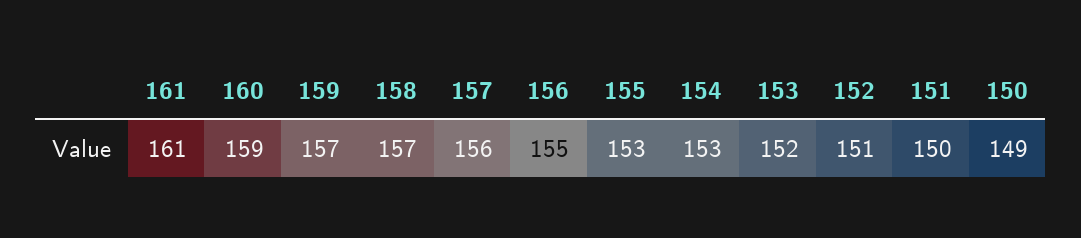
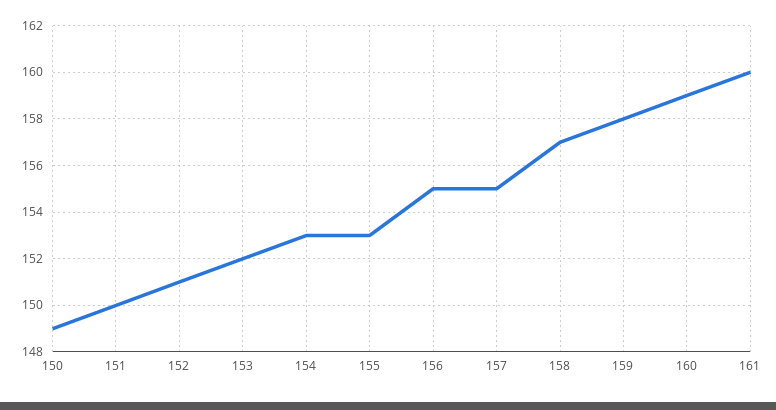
161: 161 -> 160
159: 157 -> 158
157: 156 -> 155

